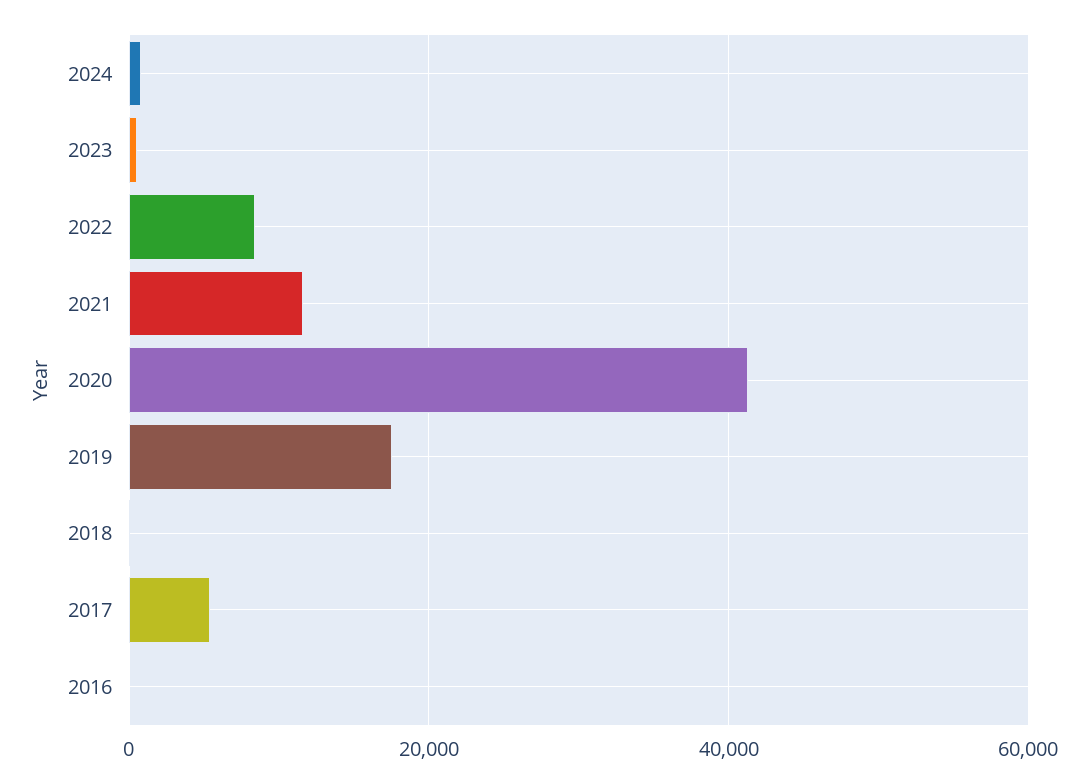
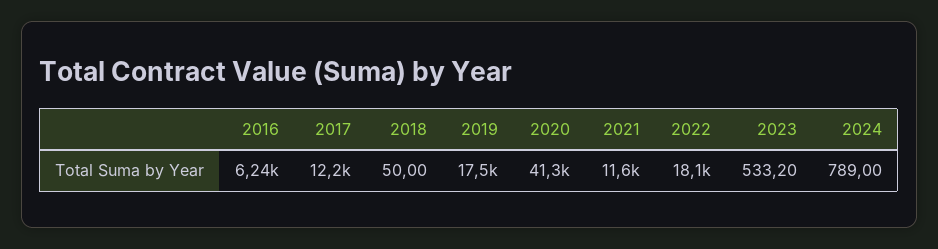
2022: 8000 -> 18100
2017: 6000 -> 12200
2016: 0 -> 6240

